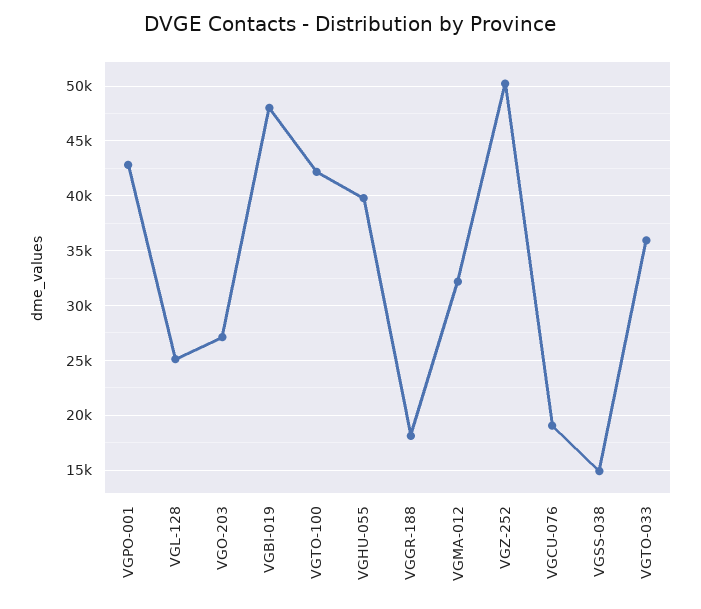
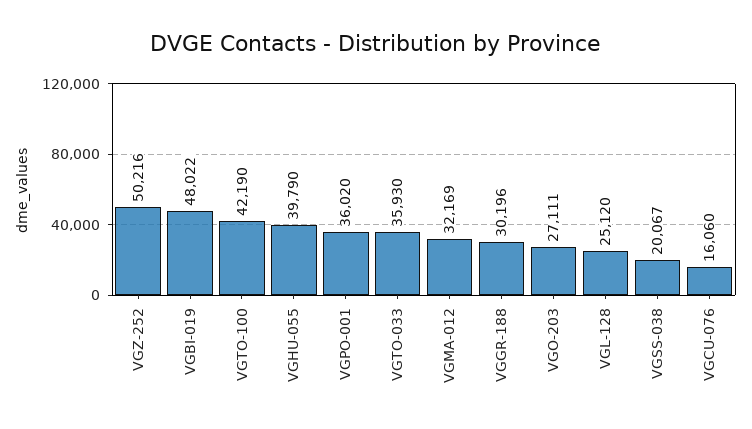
VGPO-001: 43000 -> 36020
VGGR-188: 18000 -> 30196
VGCU-076: 19000 -> 16060
VGSS-038: 15000 -> 20067

